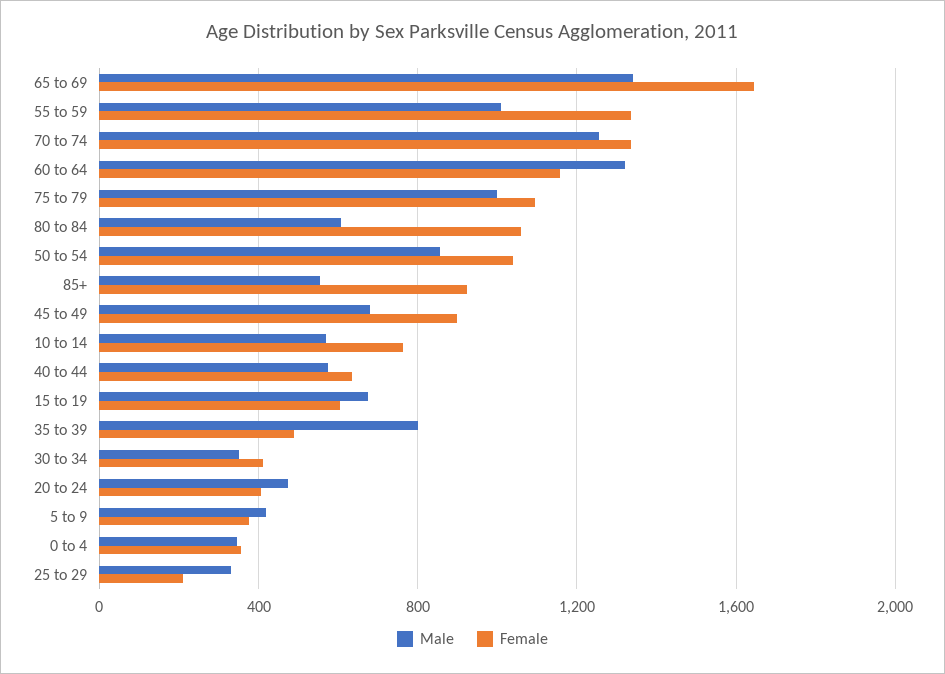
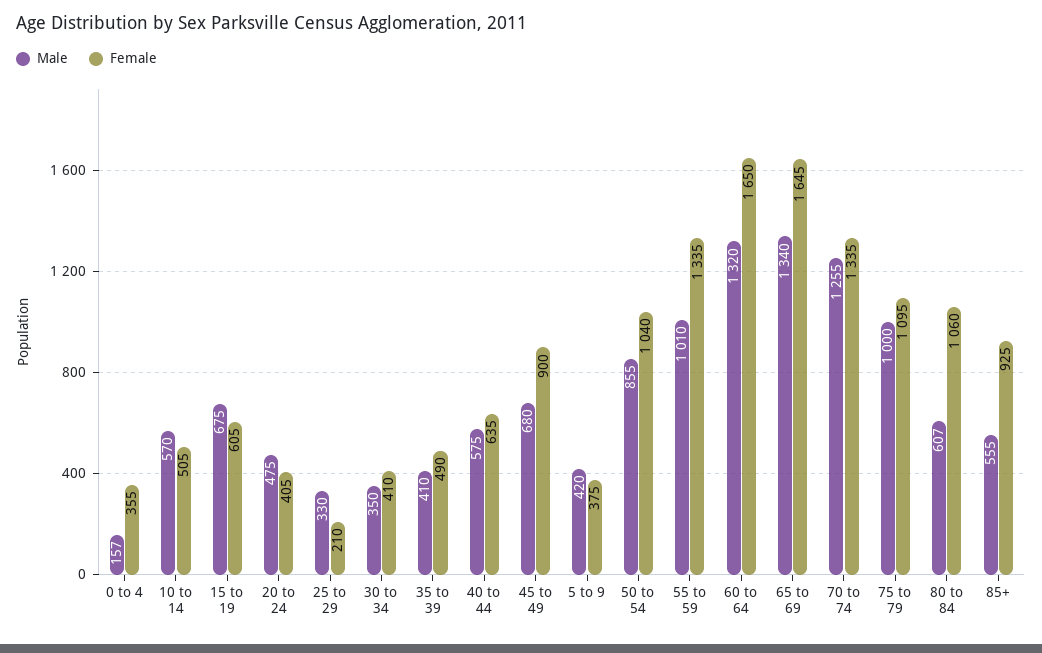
Female, 60 to 64: 1150 -> 1650
Female, 10 to 14: 750 -> 505
Male, 35 to 39: 800 -> 410
Male, 0 to 4: 350 -> 157

